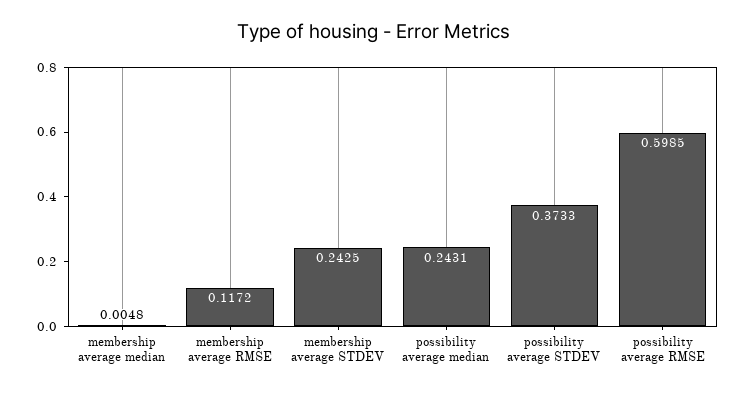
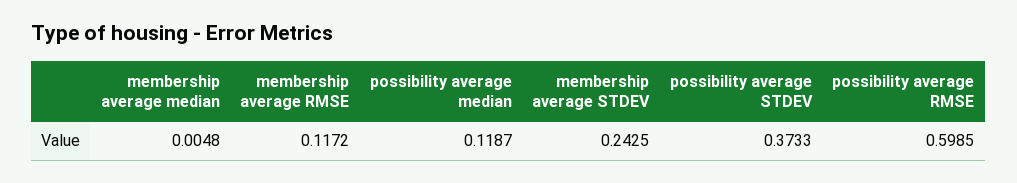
possibility average median: 0.2431 -> 0.1187

